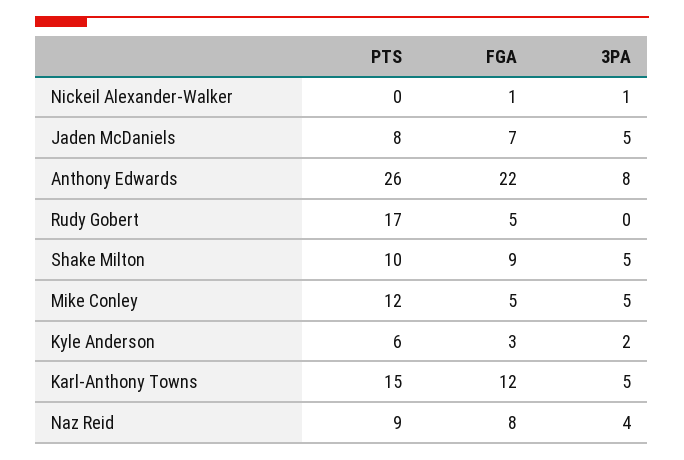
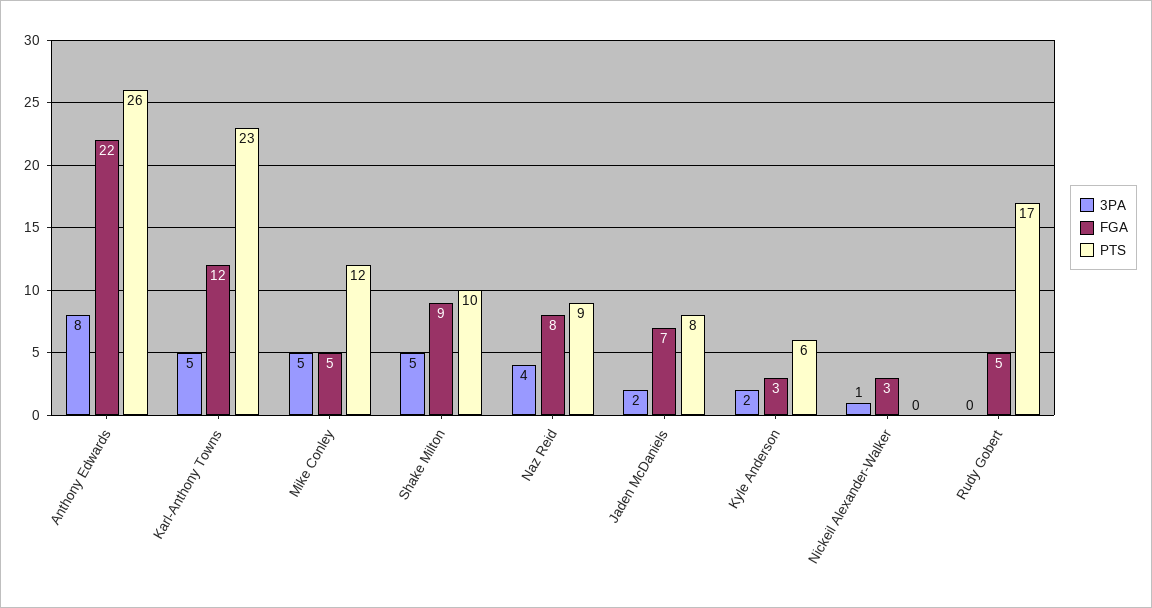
FGA, Nickeil Alexander-Walker: 1 -> 3
3PA, Jaden McDaniels: 5 -> 2
PTS, Karl-Anthony Towns: 15 -> 23

